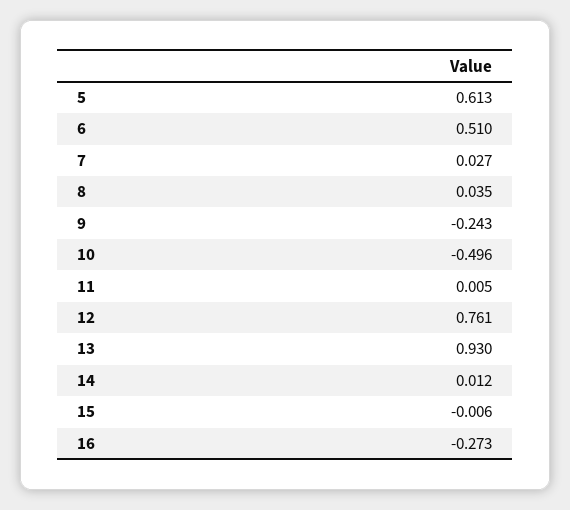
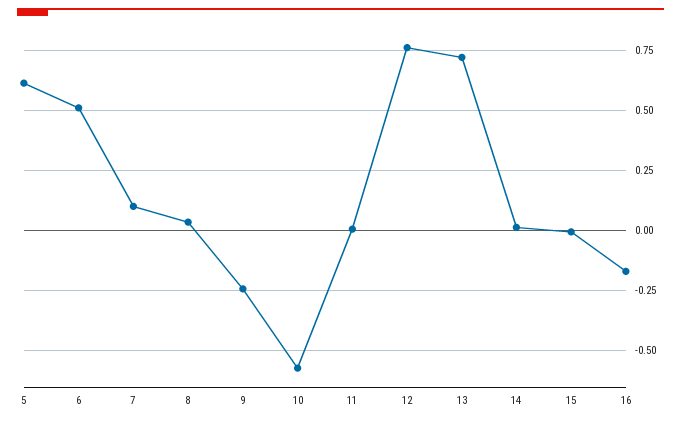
7: 0.027 -> 0.1
10: -0.496 -> -0.575
13: 0.93 -> 0.725
16: -0.273 -> -0.175

